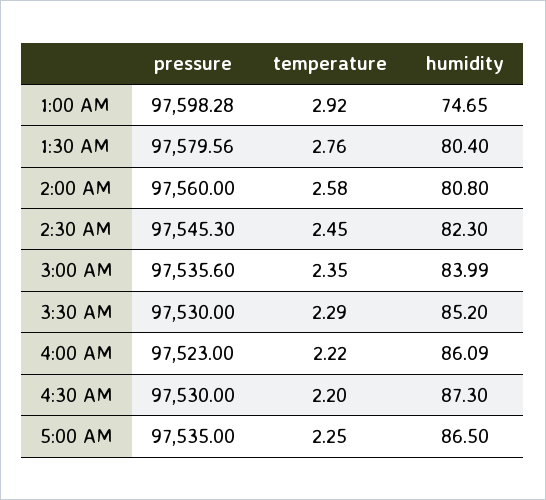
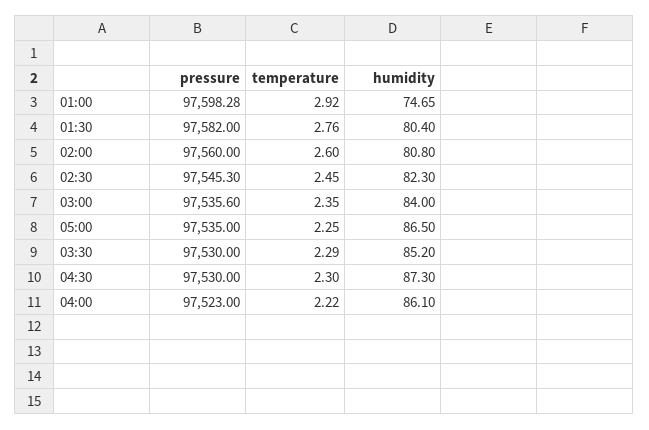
pressure, 1:30 AM: 97579.56 -> 97582
temperature, 2:00 AM: 2.58 -> 2.6
humidity, 3:00 AM: 83.99 -> 84
humidity, 4:00 AM: 86.09 -> 86.1
temperature, 4:30 AM: 2.2 -> 2.3

